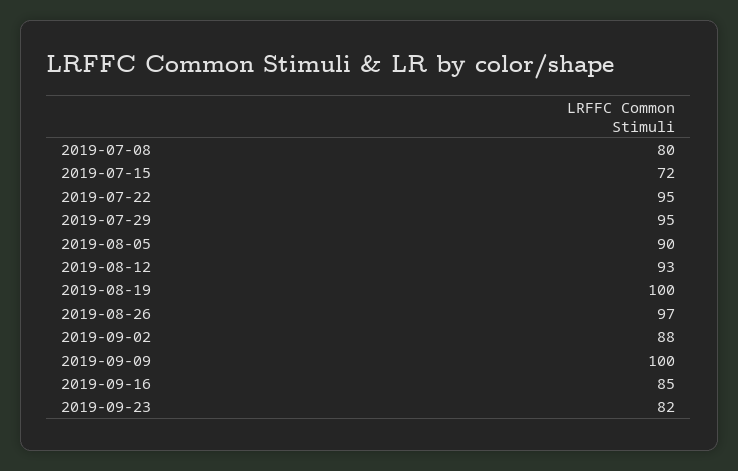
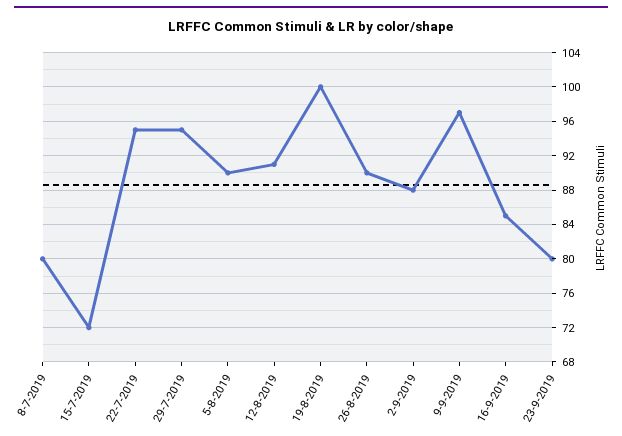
2019-08-12: 93 -> 91
2019-08-26: 97 -> 90
2019-09-09: 100 -> 97
2019-09-23: 82 -> 80

